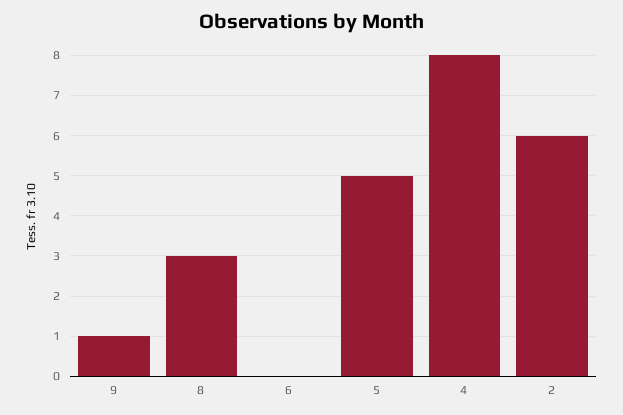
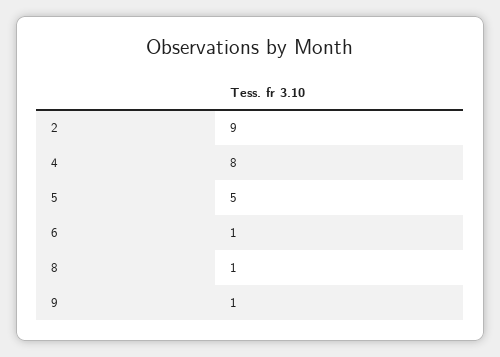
8: 3 -> 1
6: 0 -> 1
2: 6 -> 9

